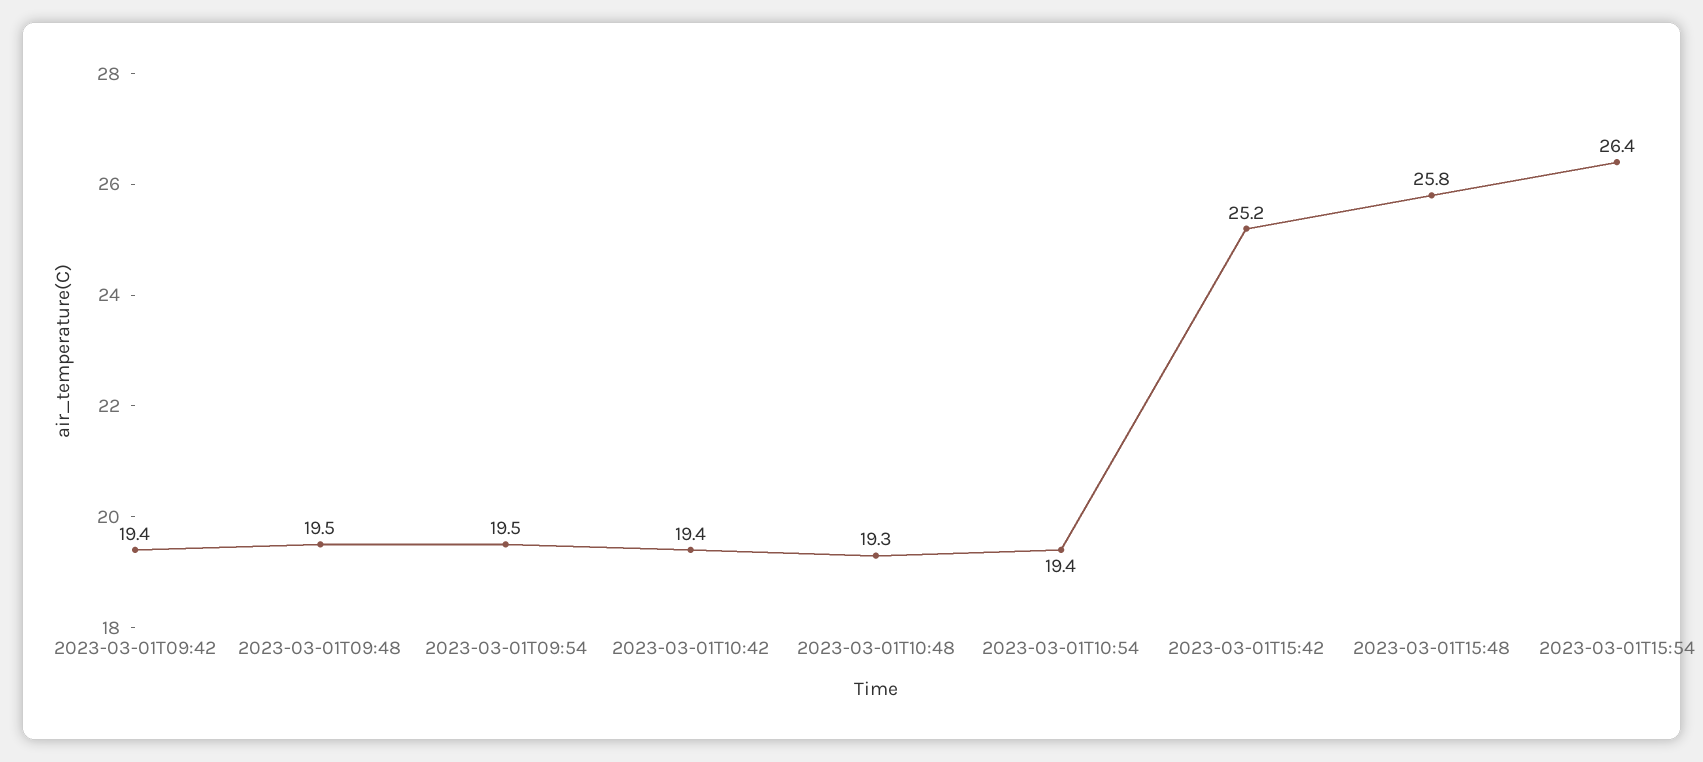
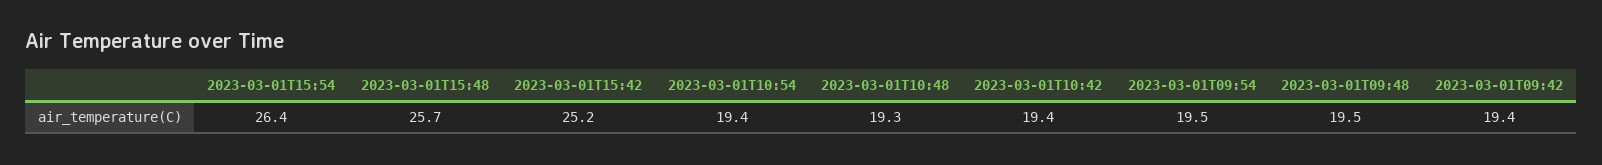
2023-03-01T15:48: 25.8 -> 25.7

